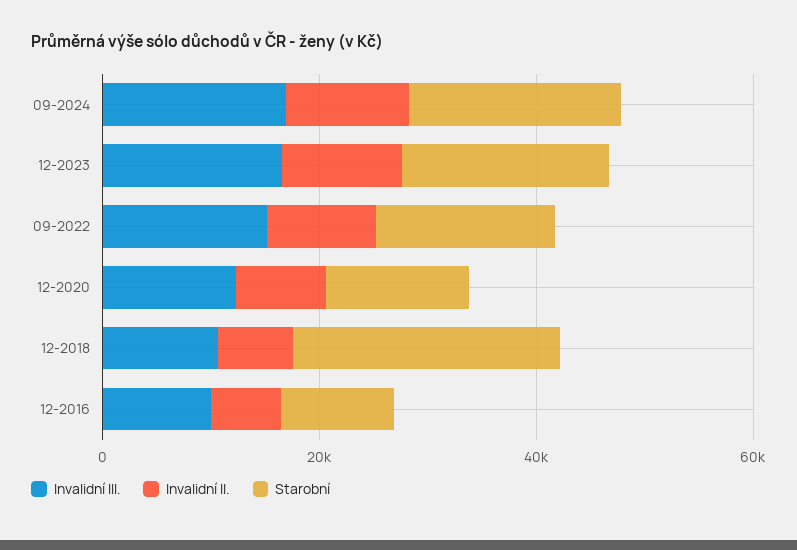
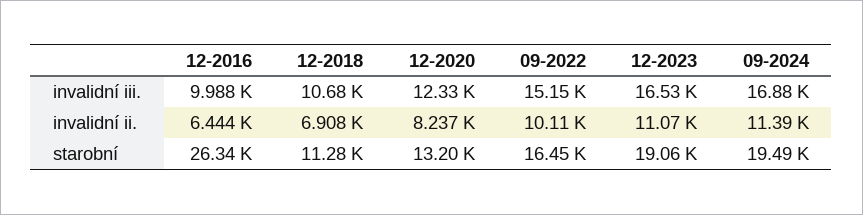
Starobní, 12-2018: 25000 -> 11280
Starobní, 12-2016: 10000 -> 26340

